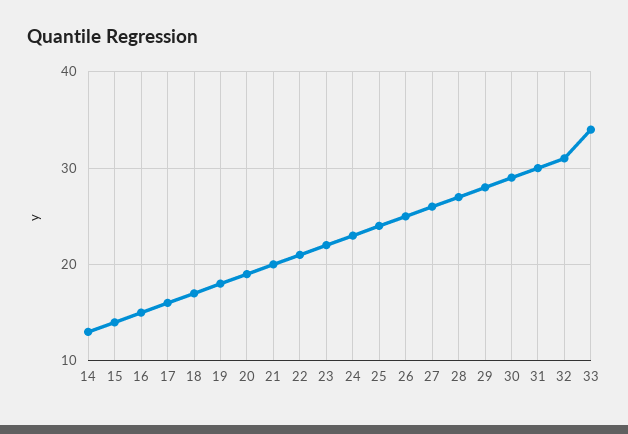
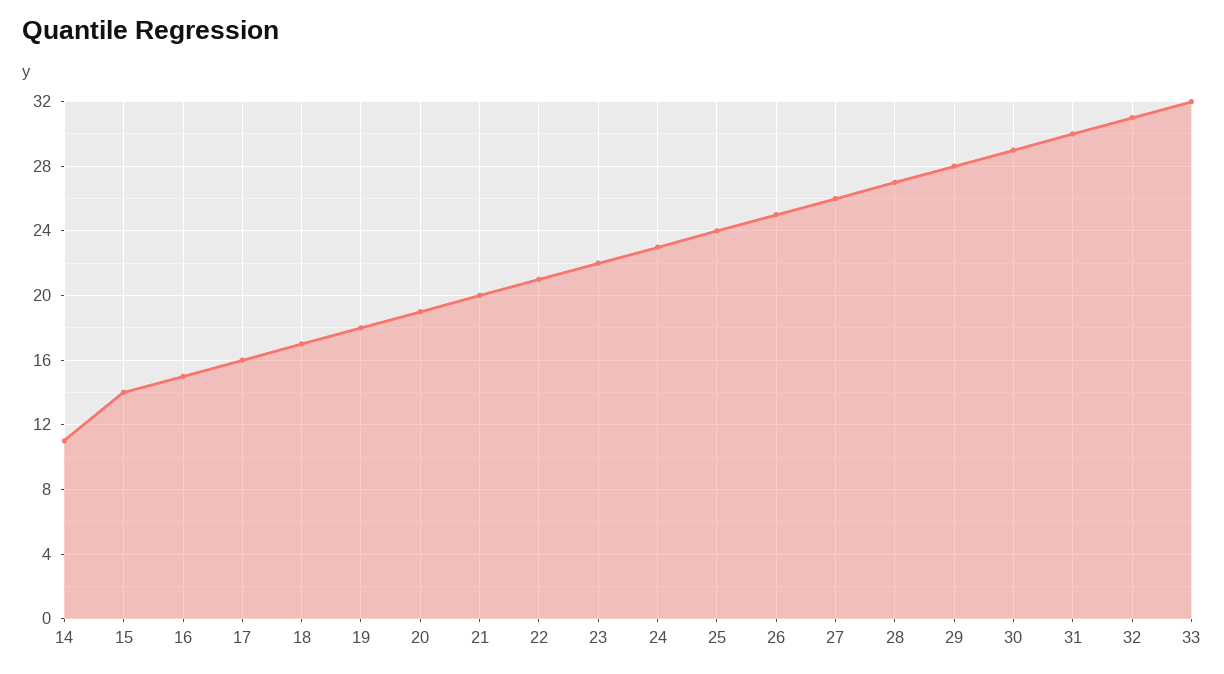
14: 13 -> 11
33: 34 -> 32

